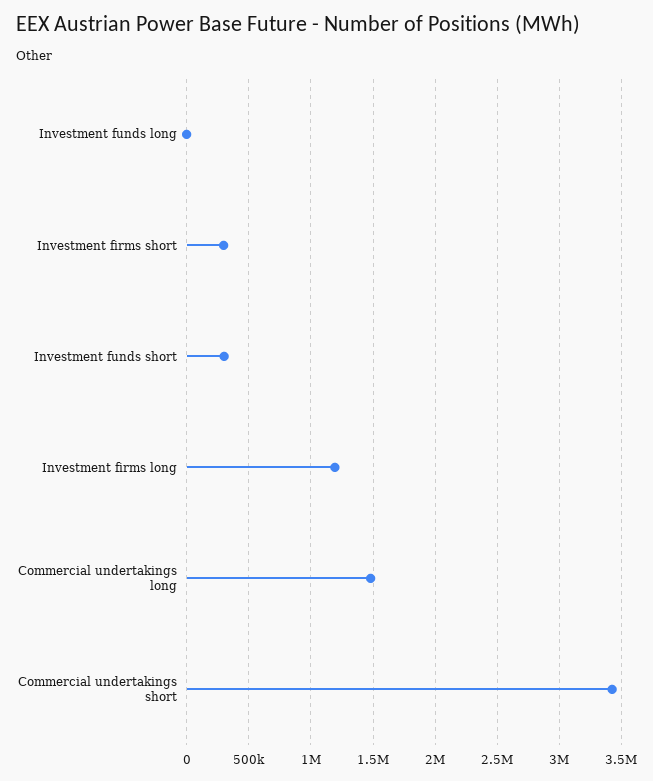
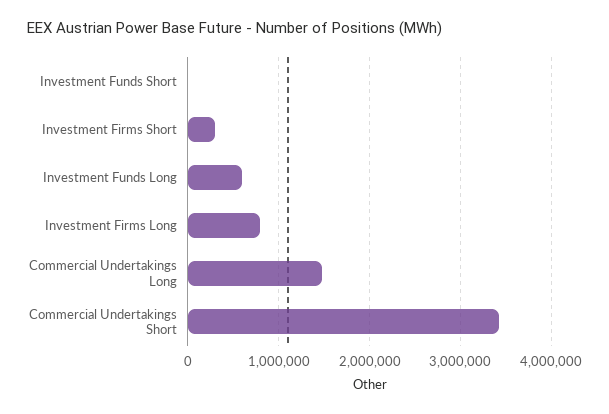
Investment funds long: 0 -> 600000
Investment funds short: 300000 -> 0
Investment firms long: 1200000 -> 800000

